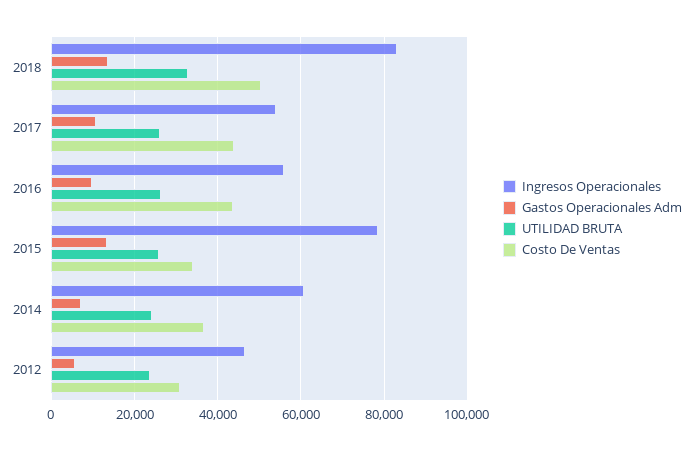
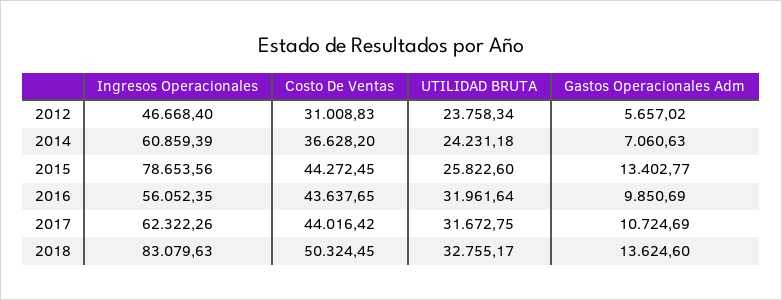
Ingresos Operacionales, 2017: 54000 -> 62322.26
UTILIDAD BRUTA, 2017: 26000 -> 31672.75
UTILIDAD BRUTA, 2016: 26000 -> 31961.64
Costo De Ventas, 2015: 34000 -> 44272.45

